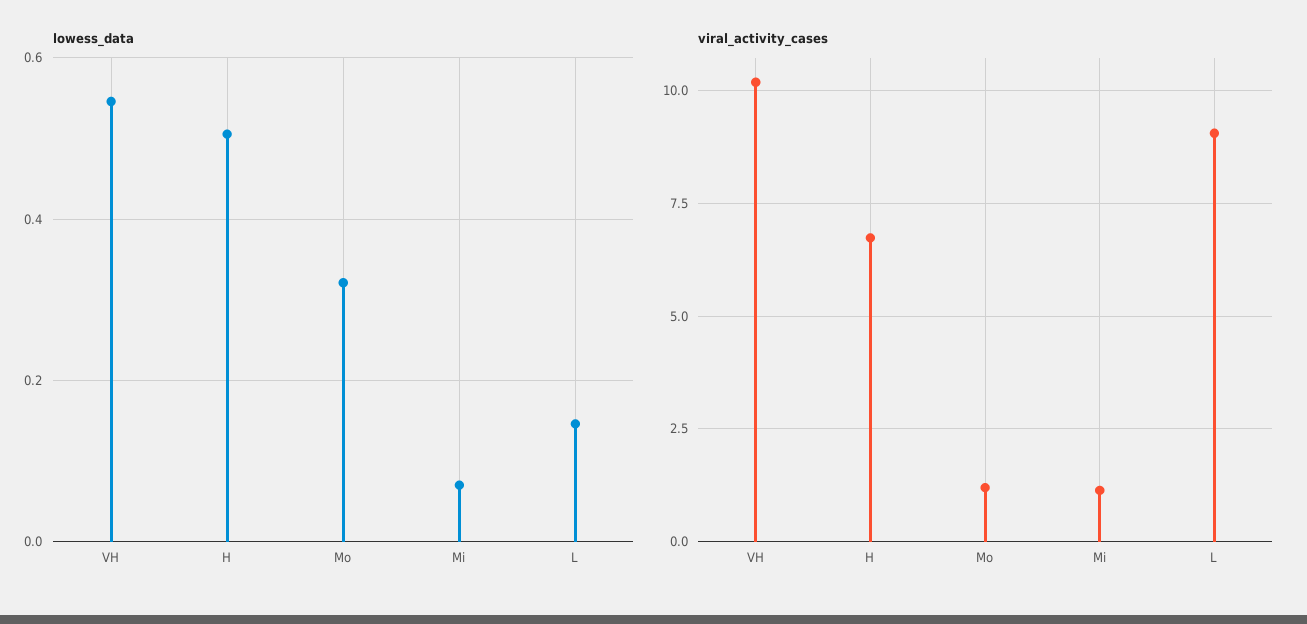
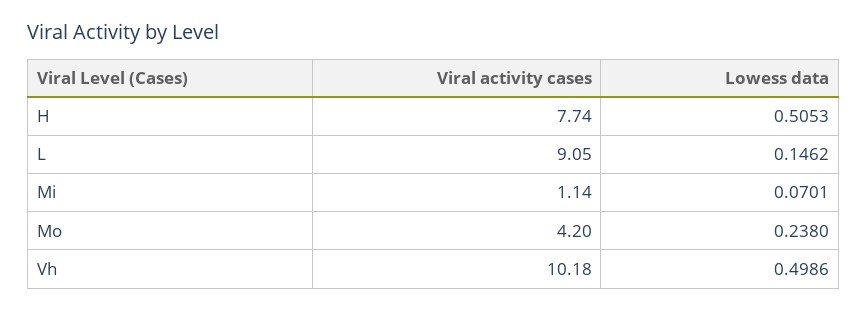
lowess_data, VH: 0.54 -> 0.4986
lowess_data, Mo: 0.32 -> 0.238
viral_activity_cases, H: 6.75 -> 7.74
viral_activity_cases, Mo: 1.25 -> 4.2

